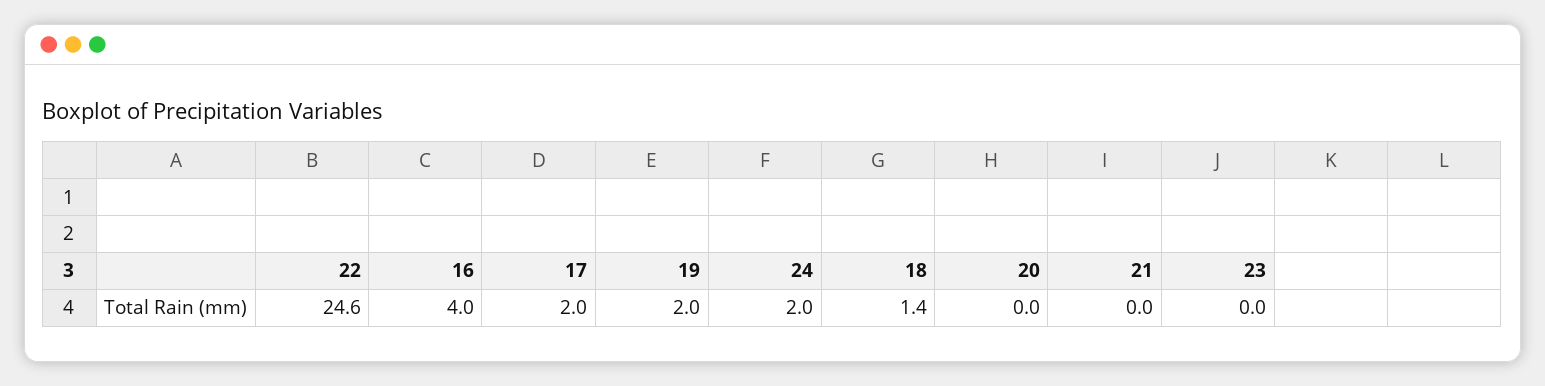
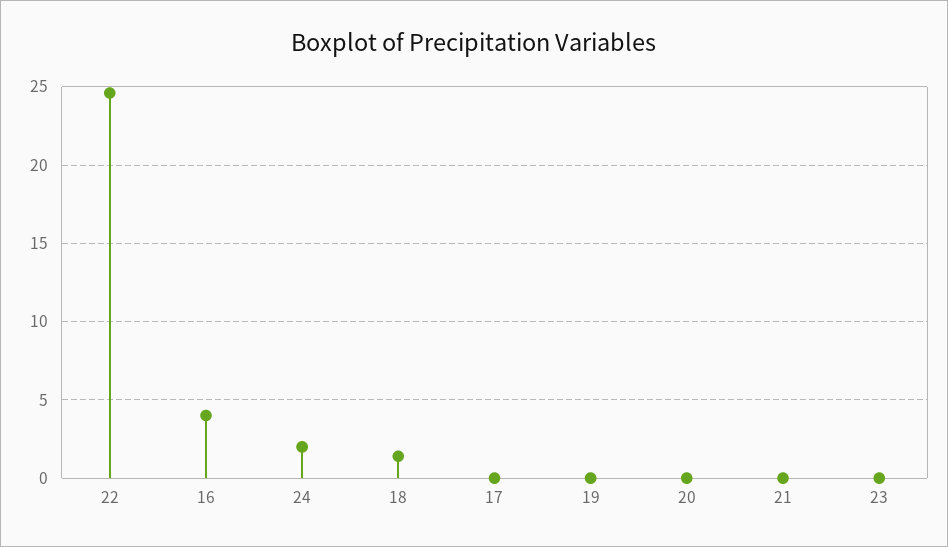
17: 2 -> 0
19: 2 -> 0

